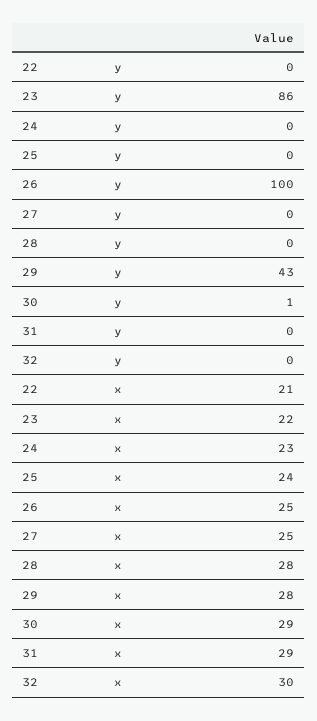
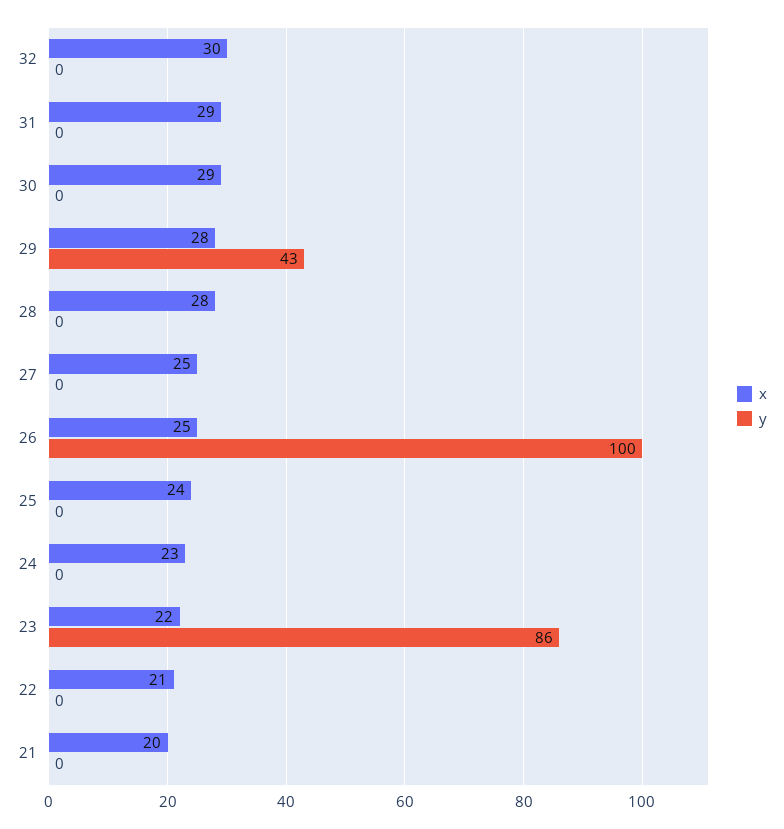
y, 30: 1 -> 0
x, 21: none -> 20
y, 21: none -> 0

